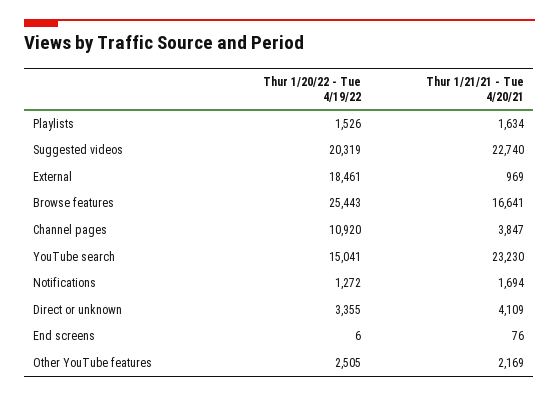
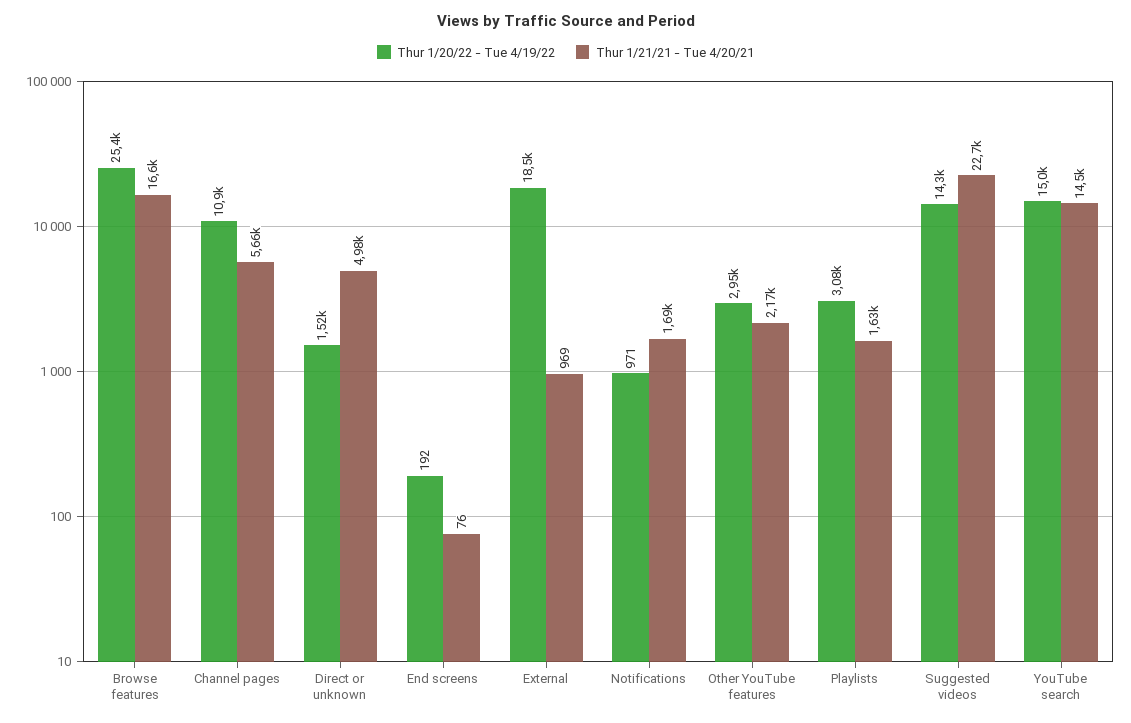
Thur 1/20/22 - Tue 4/19/22, Playlists: 1526 -> 3080
Thur 1/20/22 - Tue 4/19/22, Suggested videos: 20319 -> 14300
Thur 1/21/21 - Tue 4/20/21, Channel pages: 3847 -> 5660
Thur 1/21/21 - Tue 4/20/21, YouTube search: 23230 -> 14500
Thur 1/20/22 - Tue 4/19/22, Notifications: 1272 -> 971
Thur 1/20/22 - Tue 4/19/22, Direct or unknown: 3355 -> 1520
Thur 1/21/21 - Tue 4/20/21, Direct or unknown: 4109 -> 4980
Thur 1/20/22 - Tue 4/19/22, End screens: 6 -> 192
Thur 1/20/22 - Tue 4/19/22, Other YouTube features: 2505 -> 2950

